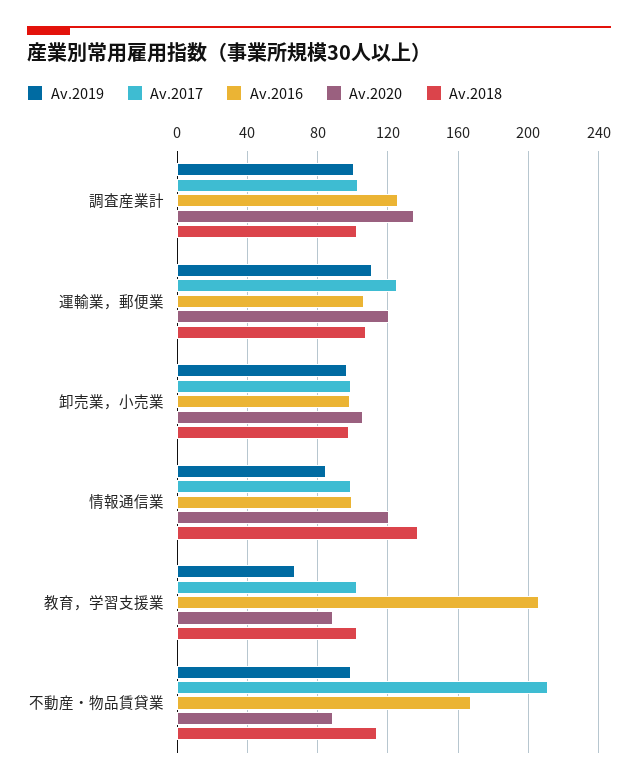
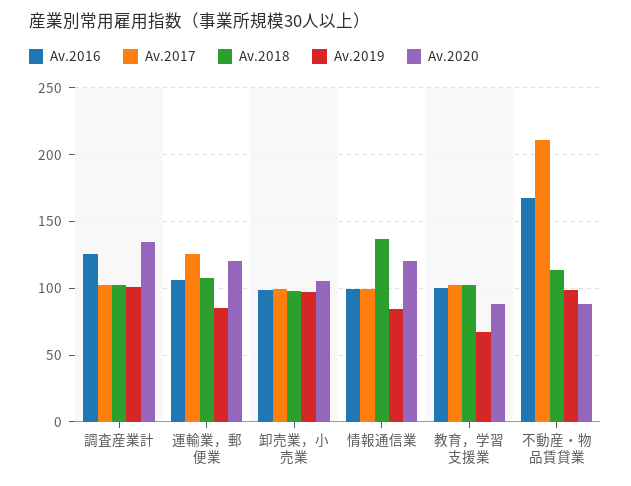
Av.2019, 運輸業，郵便業: 110 -> 85
Av.2016, 教育，学習支援業: 205 -> 100

